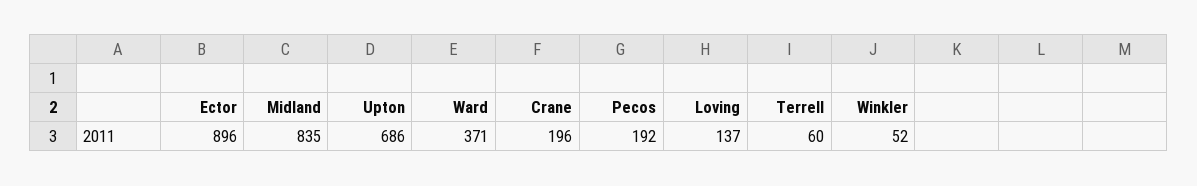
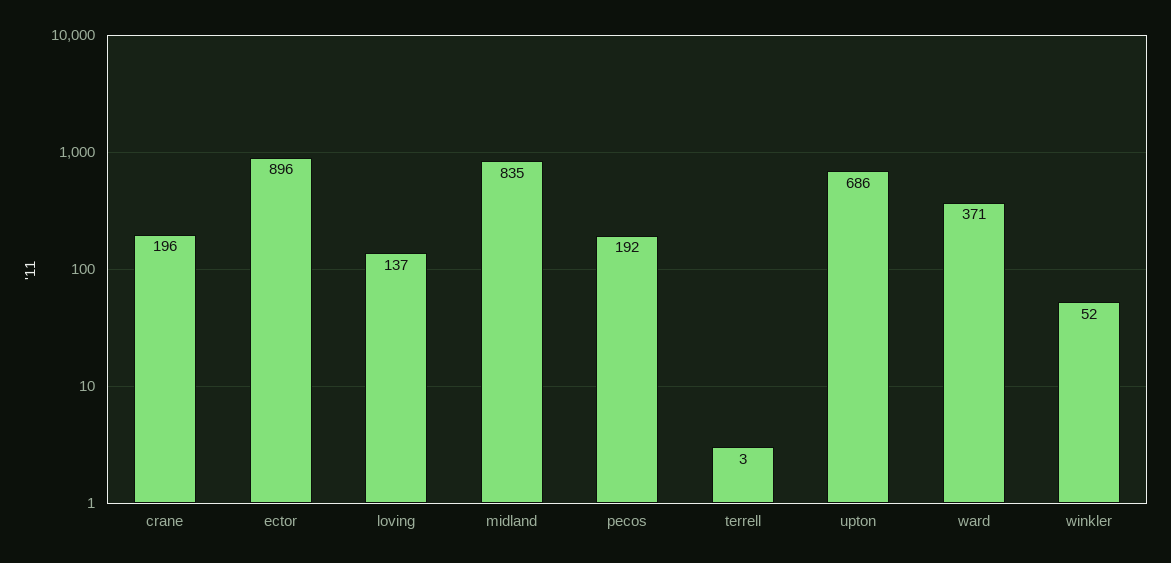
Terrell: 60 -> 3

